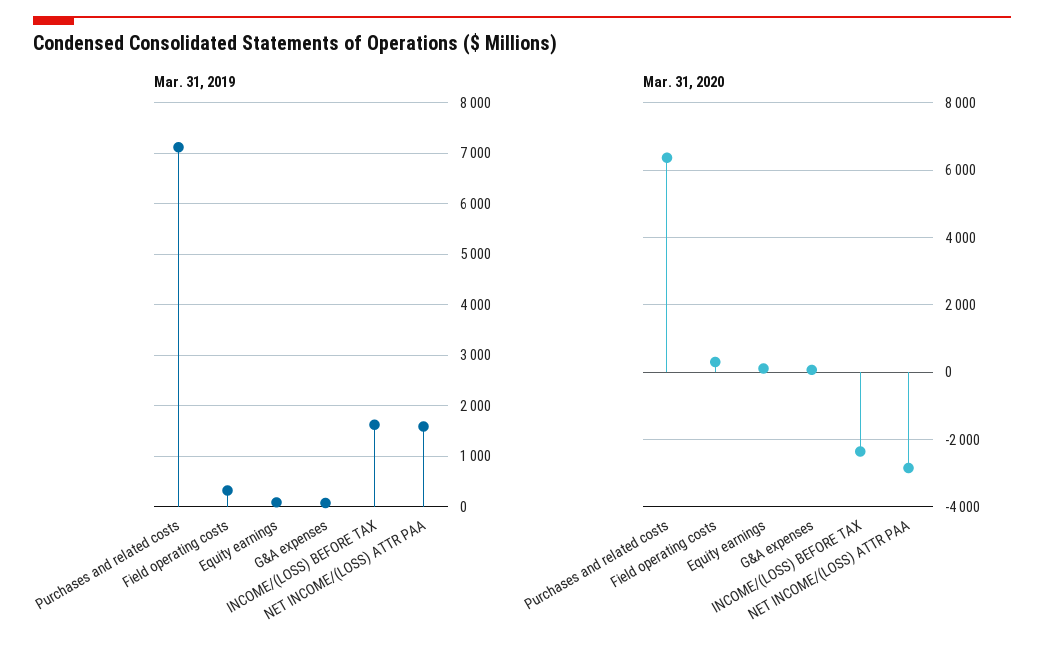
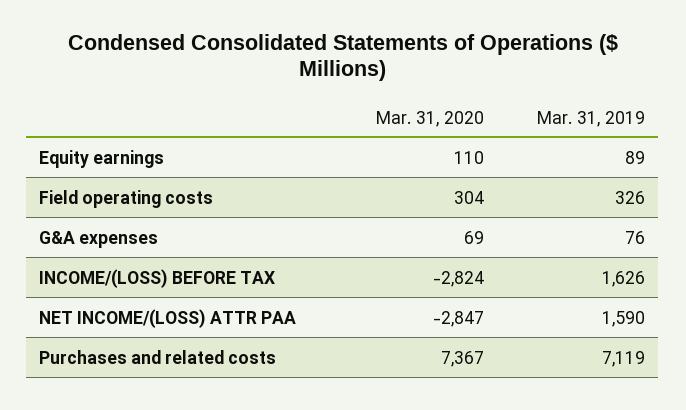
Mar. 31, 2020, Purchases and related costs: 6400 -> 7367
Mar. 31, 2020, INCOME/(LOSS) BEFORE TAX: -2400 -> -2824

